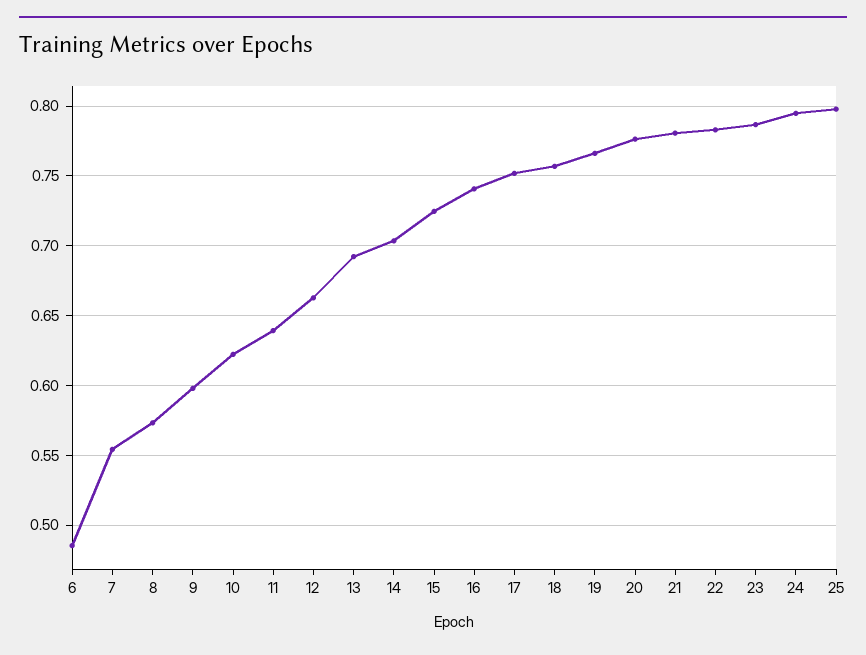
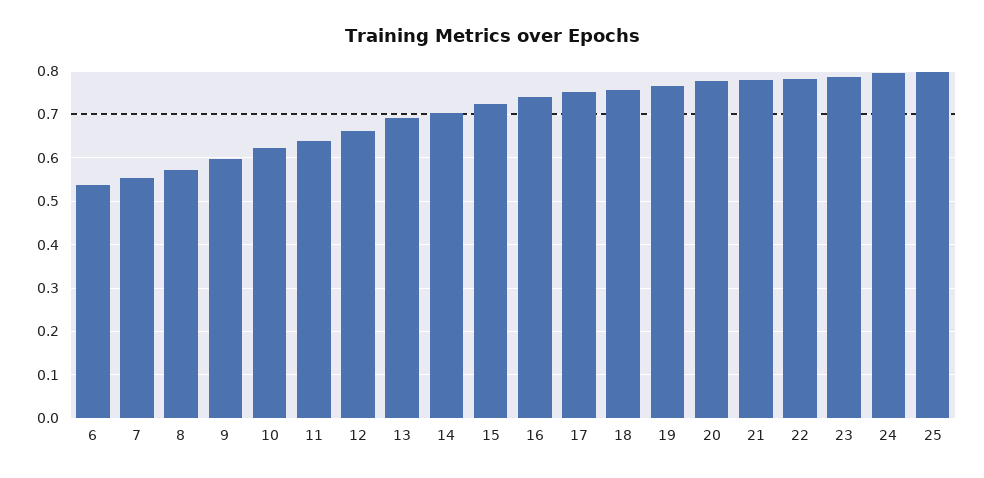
6: 0.485 -> 0.54

